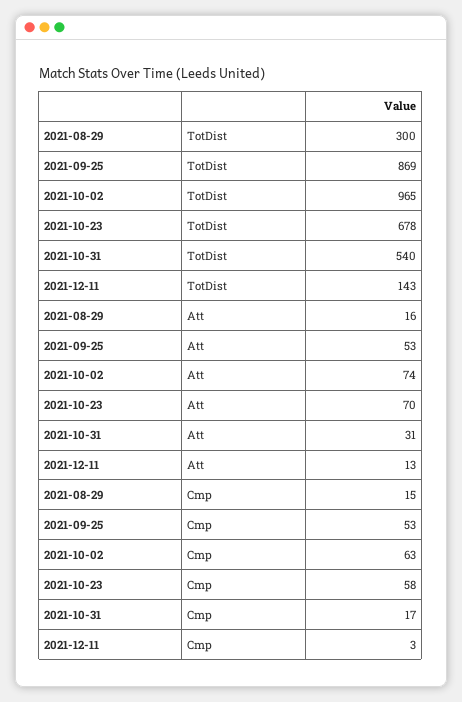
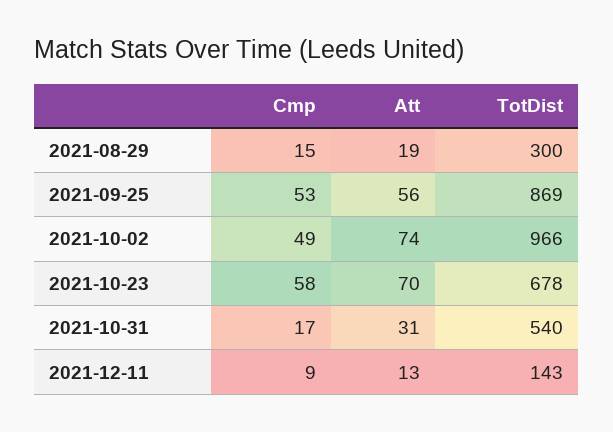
2021-10-02, TotDist: 965 -> 966
2021-08-29, Att: 16 -> 19
2021-09-25, Att: 53 -> 56
2021-10-02, Cmp: 63 -> 49
2021-12-11, Cmp: 3 -> 9

